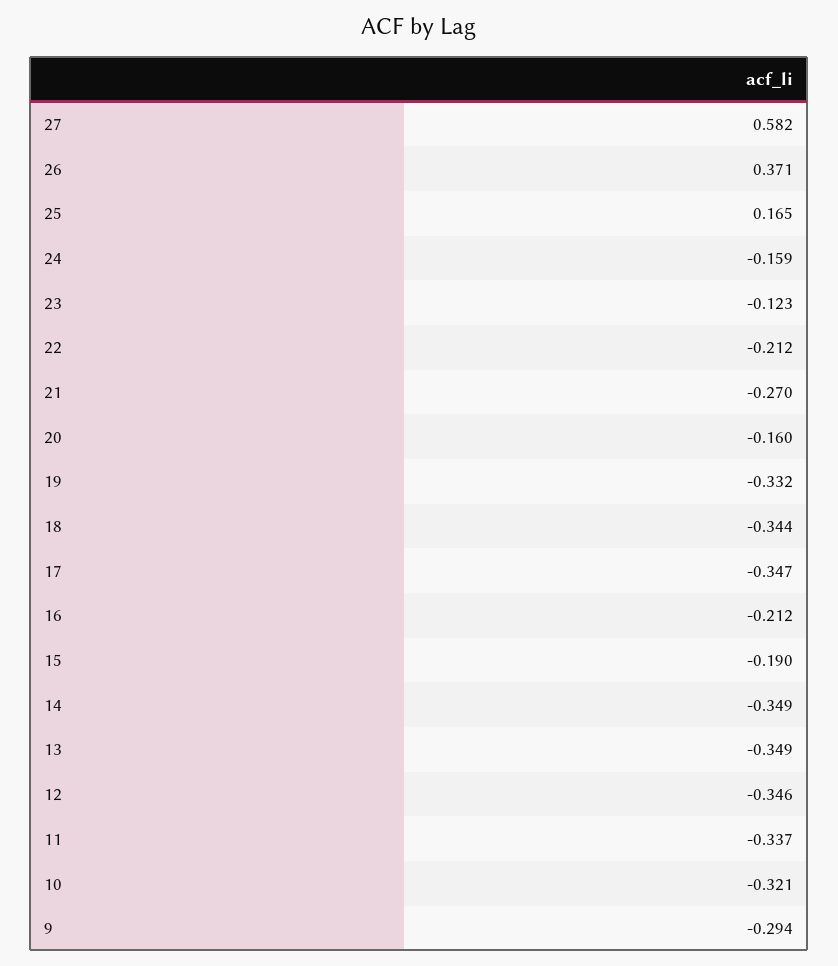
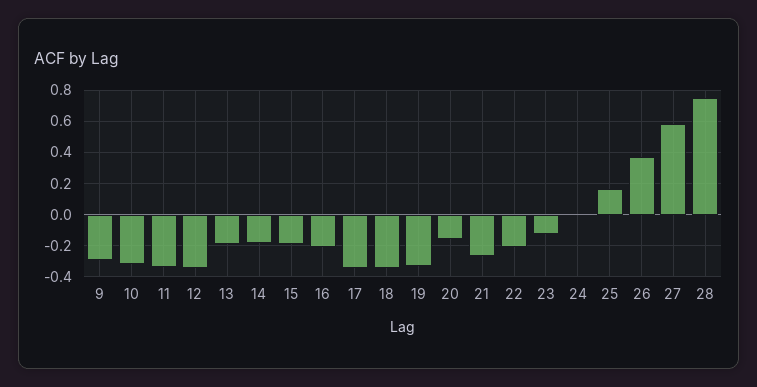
24: -0.159 -> 0
14: -0.349 -> -0.2
13: -0.349 -> -0.2
28: none -> 0.75

